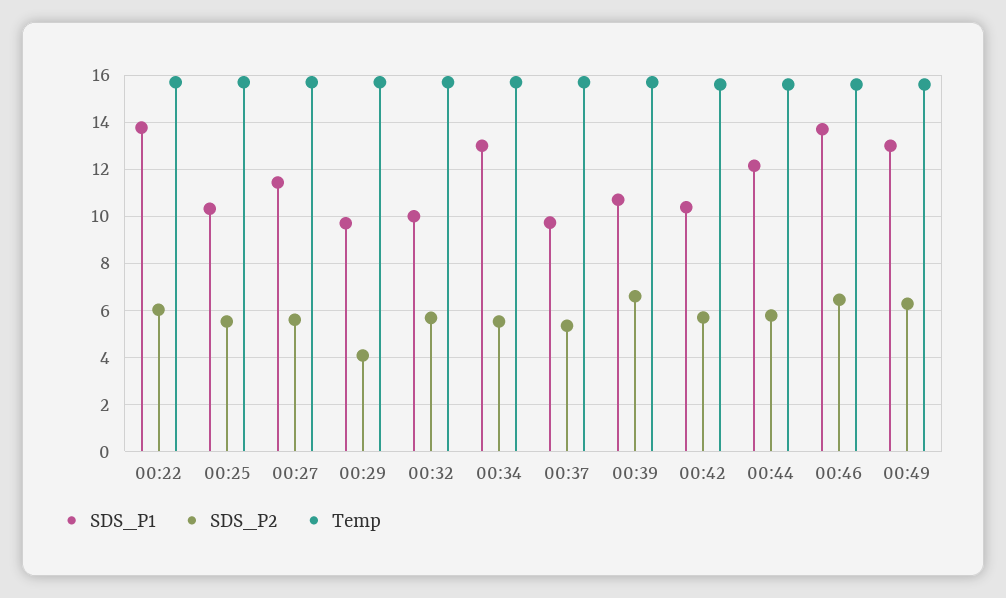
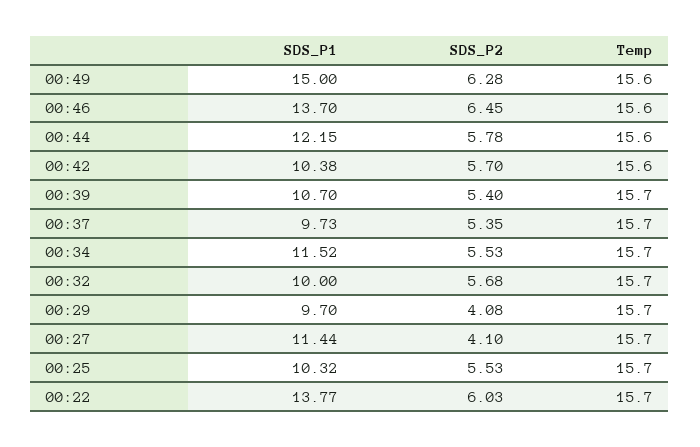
SDS_P2, 00:27: 5.5 -> 4.1
SDS_P1, 00:34: 13 -> 11.52
SDS_P2, 00:39: 6.5 -> 5.4
SDS_P1, 00:49: 13 -> 15

